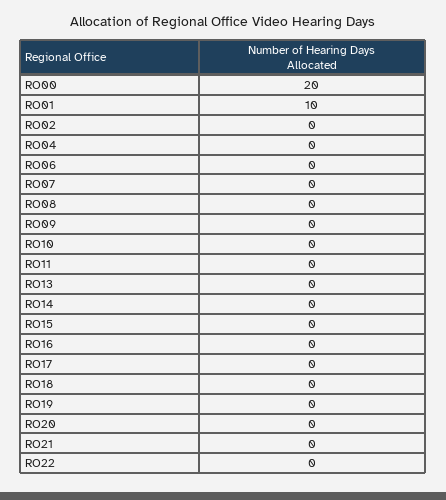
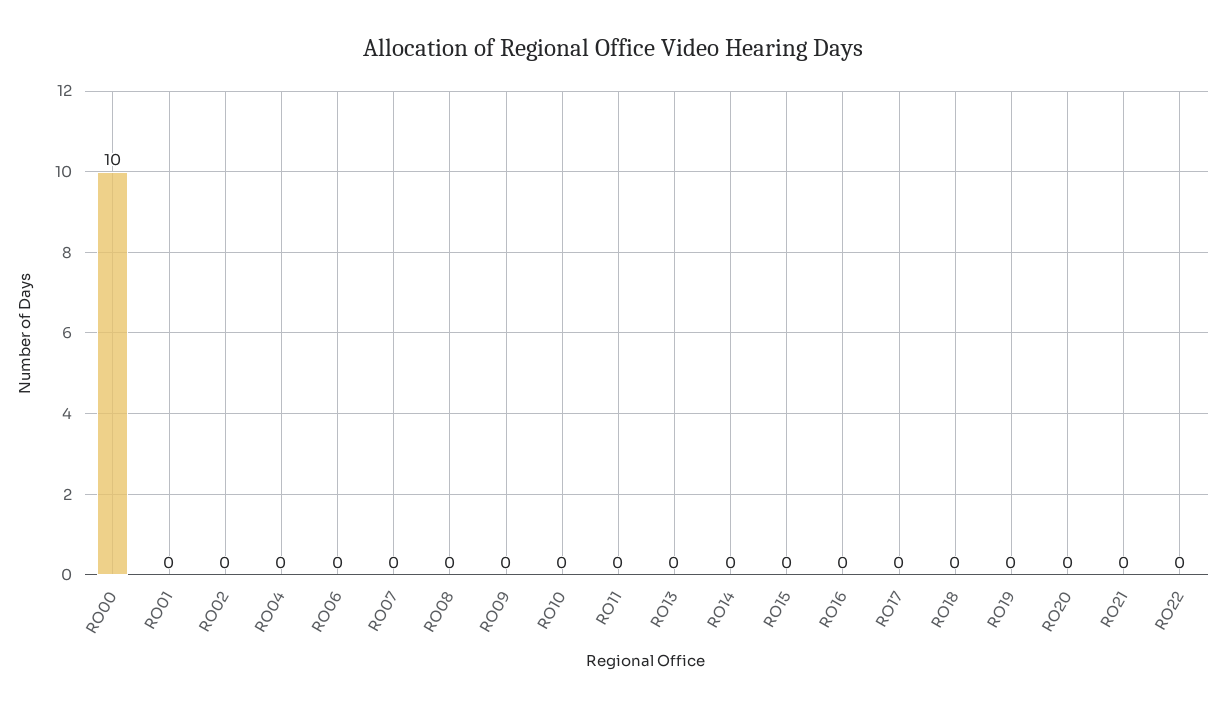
RO00: 20 -> 10
RO01: 10 -> 0

